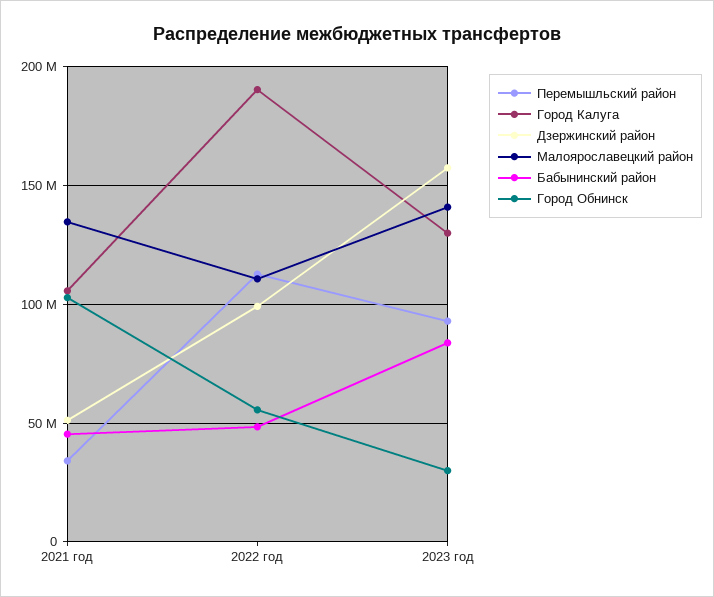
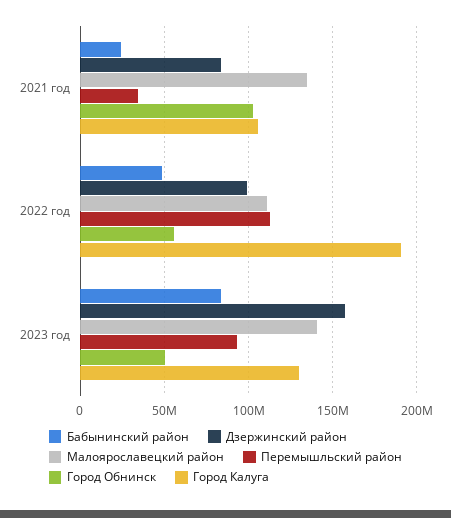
Дзержинский район, 2021 год: 50000000 -> 85000000
Бабынинский район, 2021 год: 45000000 -> 25000000
Город Обнинск, 2023 год: 30000000 -> 50000000

